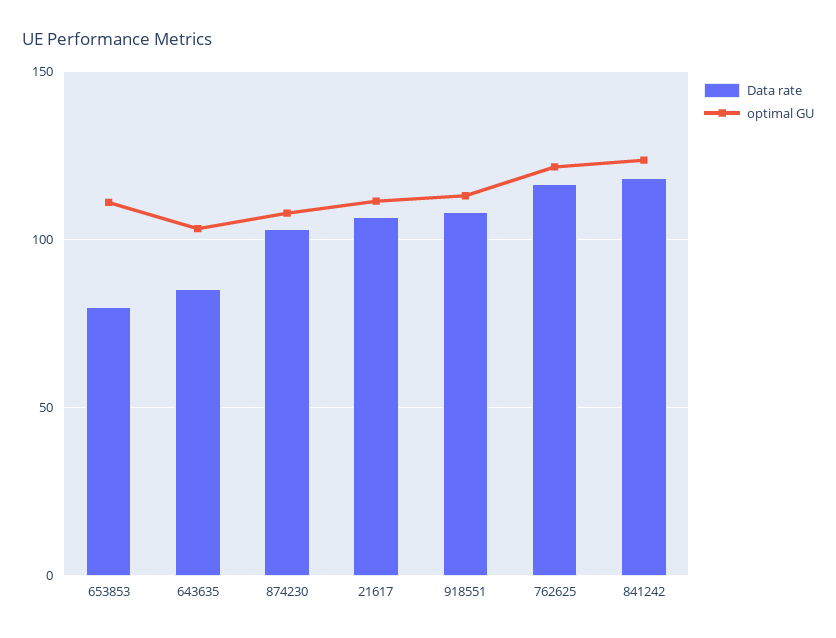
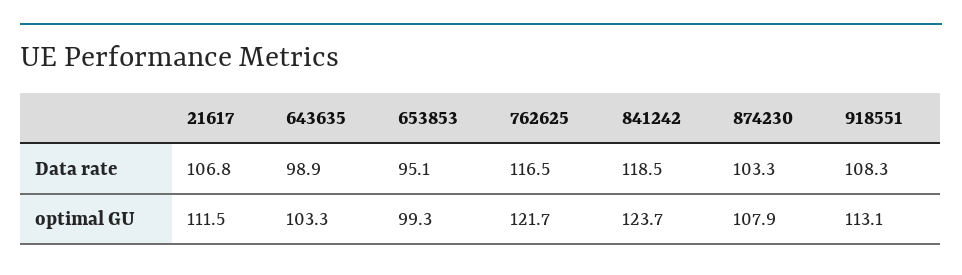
Data rate, 653853: 80 -> 95.1
optimal GU, 653853: 110 -> 99.3
Data rate, 643635: 85 -> 98.9

